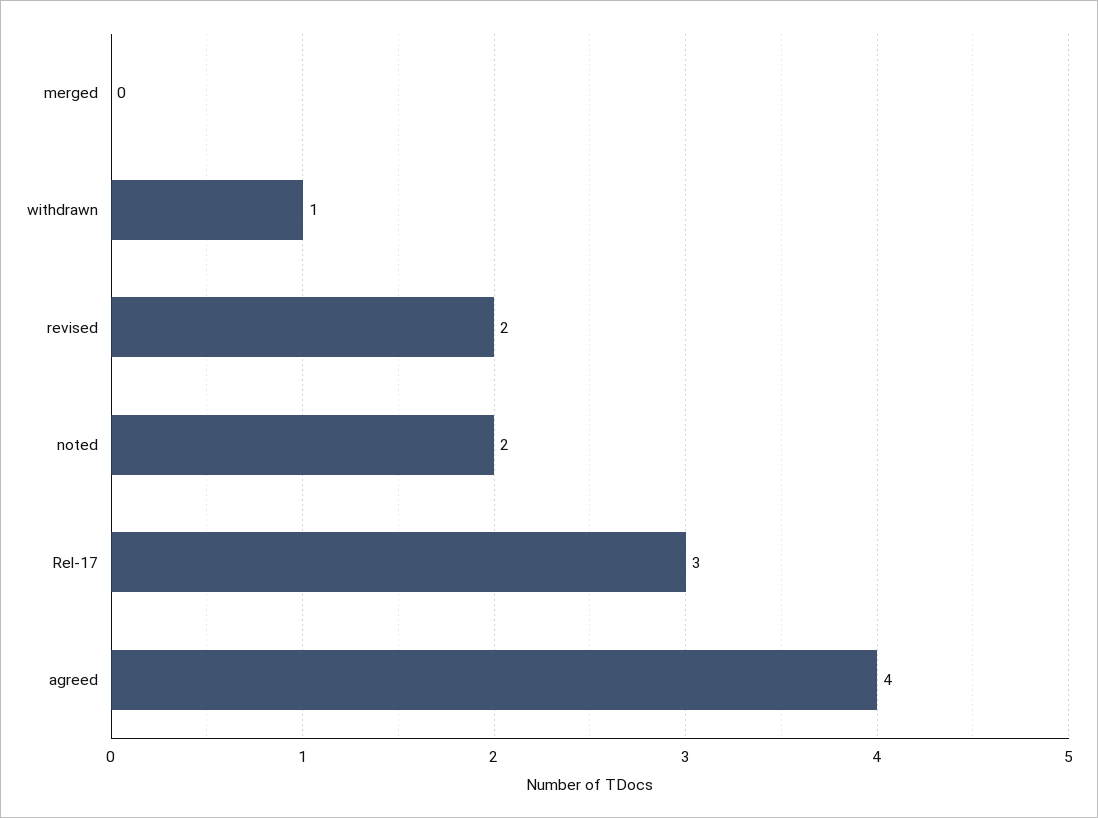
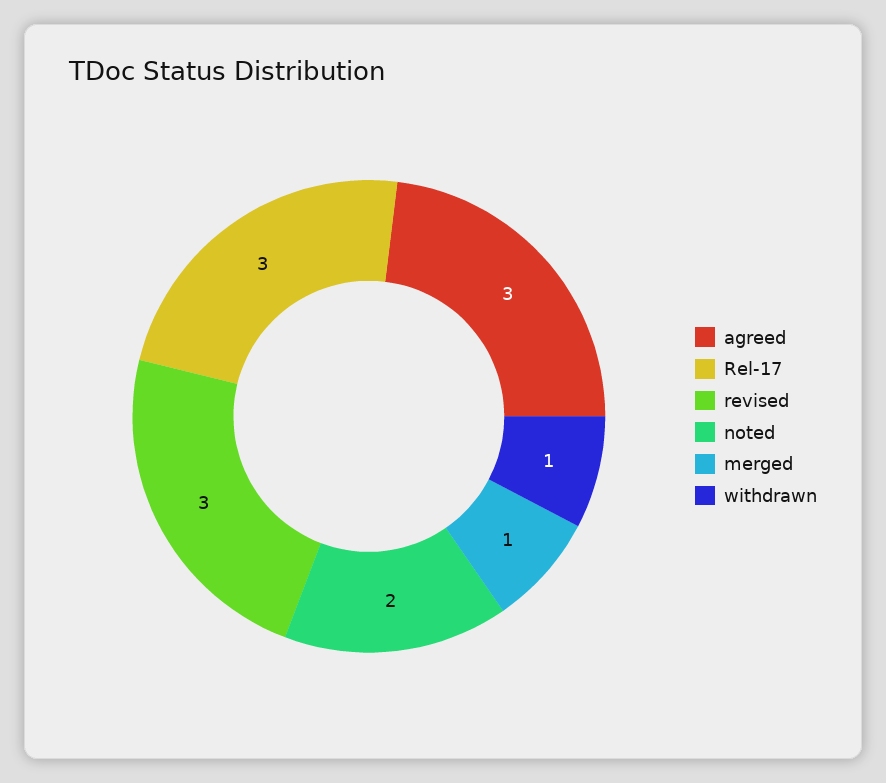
merged: 0 -> 1
revised: 2 -> 3
agreed: 4 -> 3

